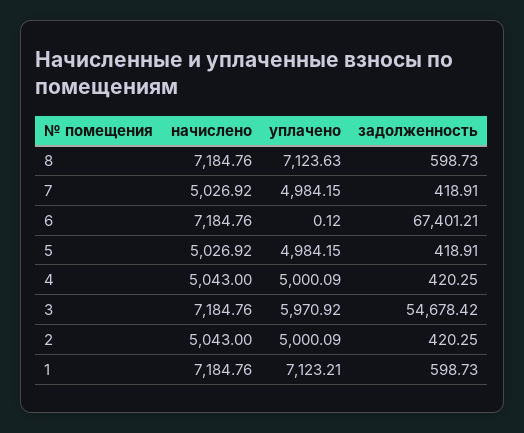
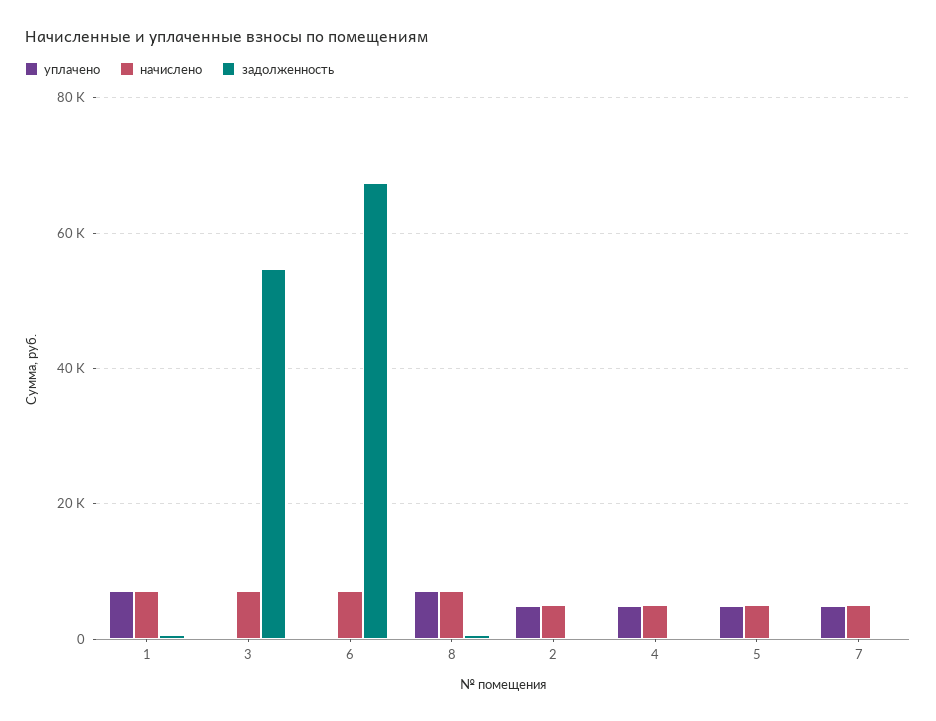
уплачено, 3: 5970.92 -> 0

